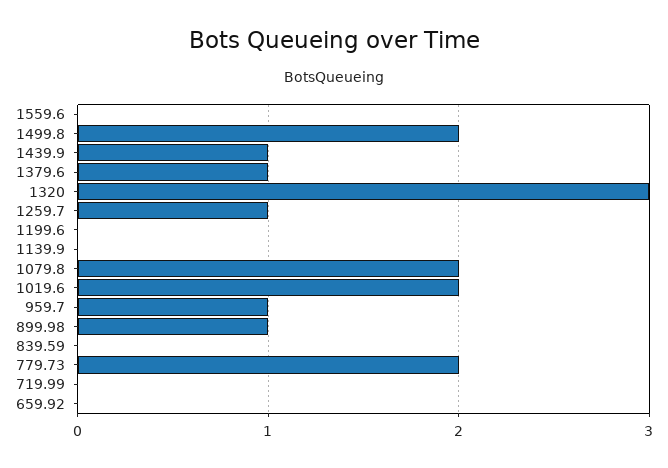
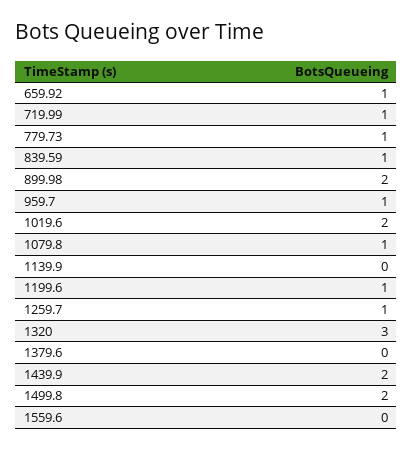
1439.9: 1 -> 2
1379.6: 1 -> 0
1199.6: 0 -> 1
1079.8: 2 -> 1
899.98: 1 -> 2
839.59: 0 -> 1
779.73: 2 -> 1
719.99: 0 -> 1
659.92: 0 -> 1

